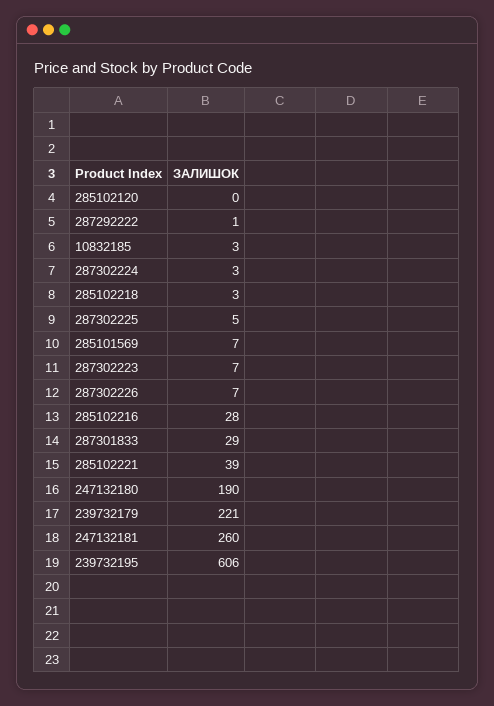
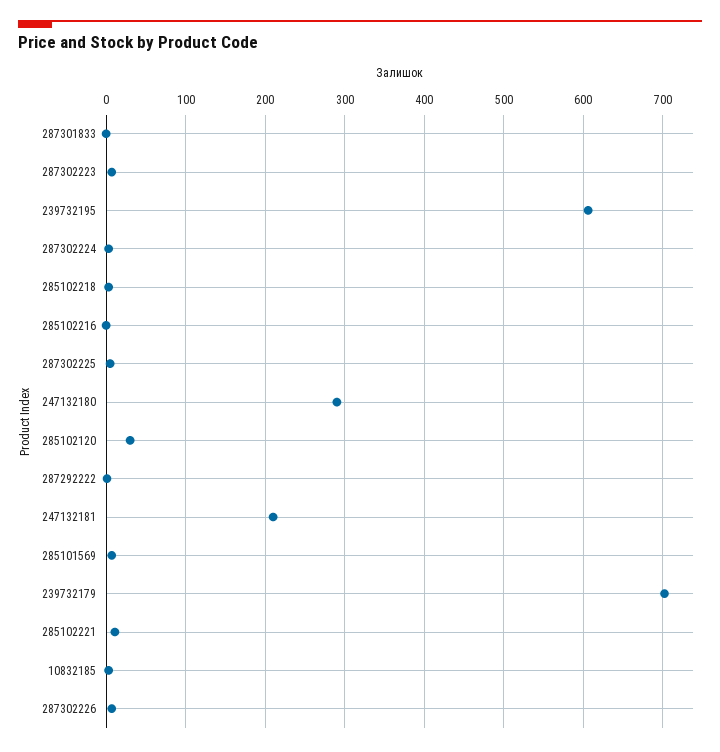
285102120: 0 -> 30
285102216: 28 -> 0
287301833: 29 -> 0
285102221: 39 -> 10
247132180: 190 -> 290
239732179: 221 -> 700
247132181: 260 -> 210

